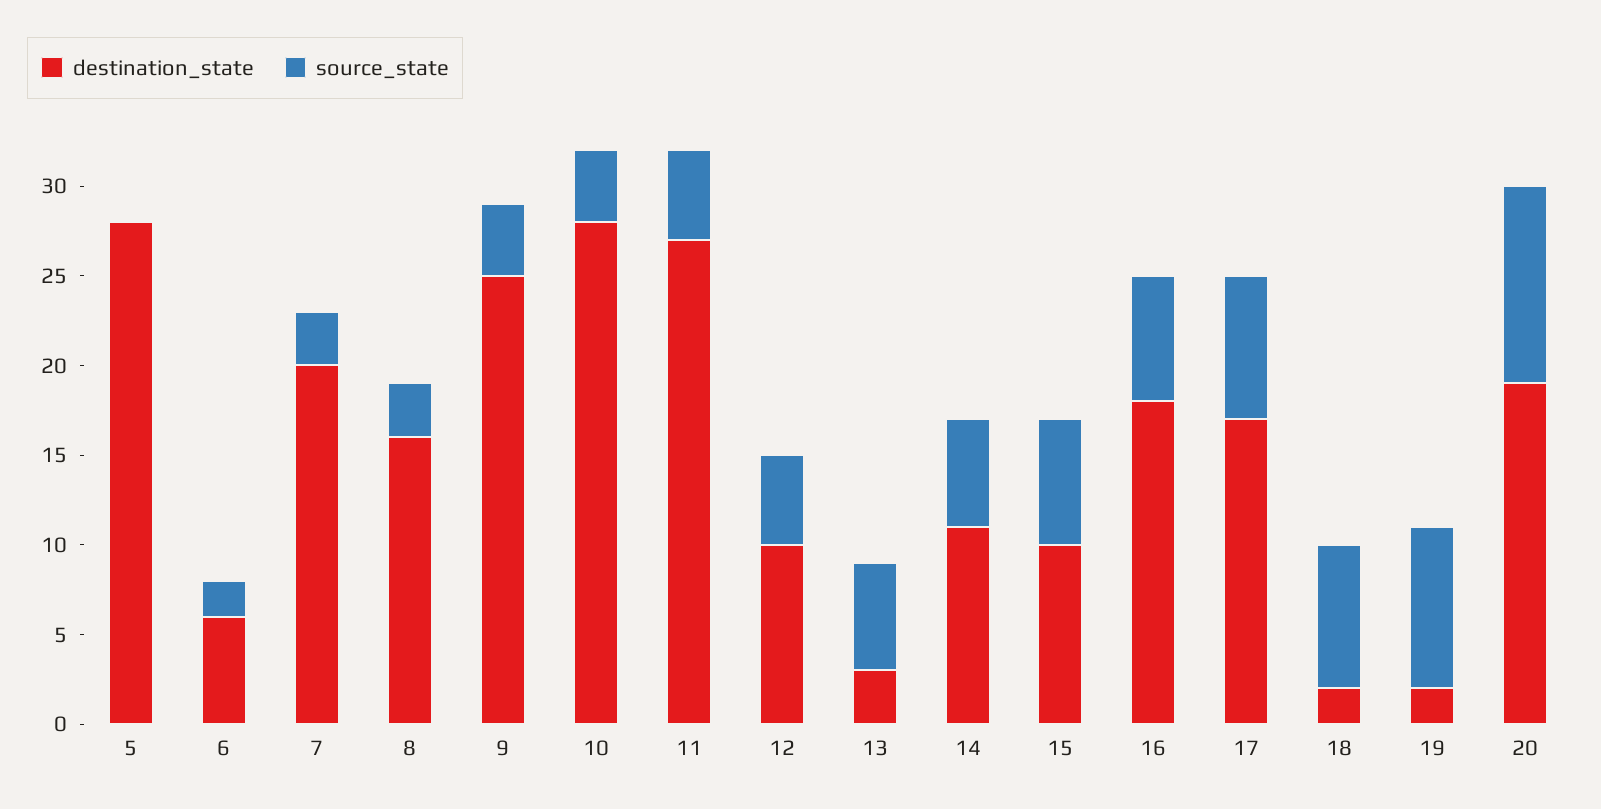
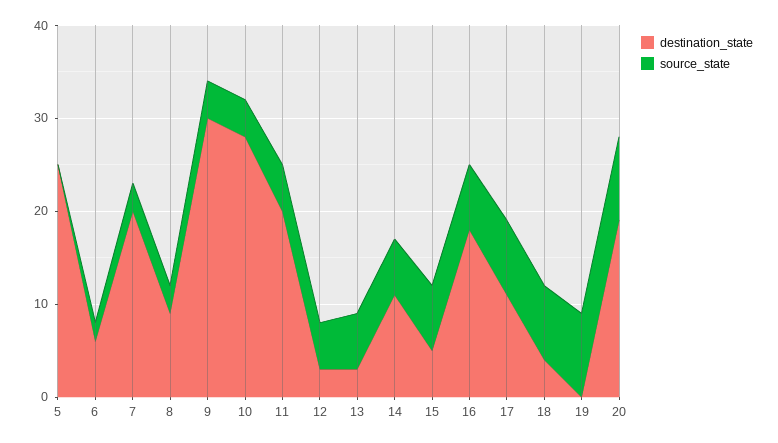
destination_state, 5: 28 -> 25
destination_state, 8: 16 -> 9
destination_state, 9: 25 -> 30
destination_state, 11: 27 -> 20
destination_state, 12: 10 -> 3
destination_state, 15: 10 -> 5
destination_state, 17: 17 -> 11
destination_state, 18: 2 -> 4
destination_state, 19: 2 -> 0
source_state, 20: 11 -> 9

